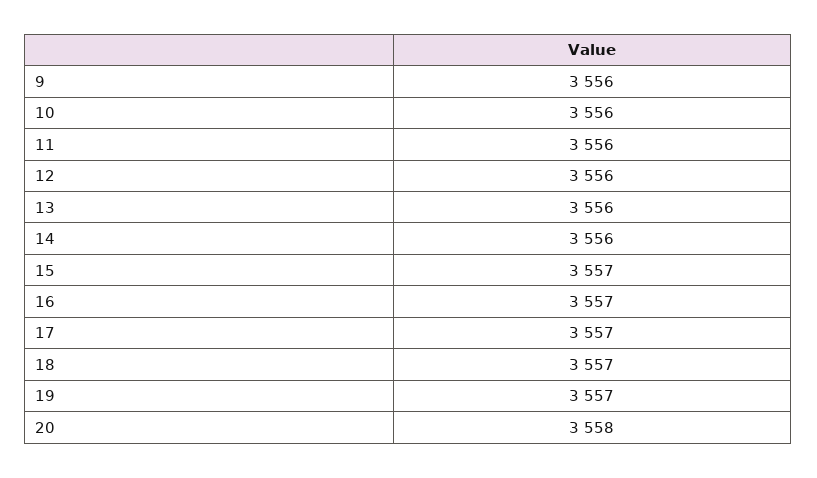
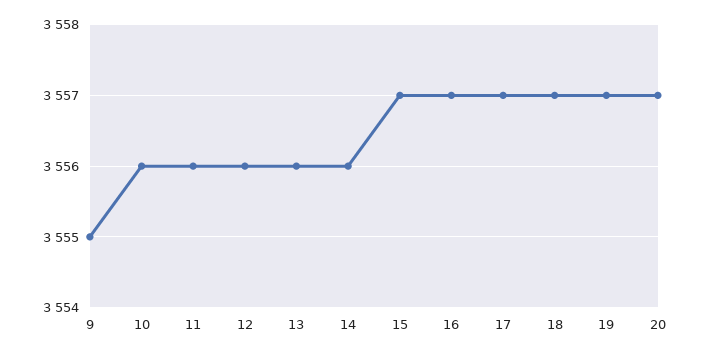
9: 3556 -> 3555
20: 3558 -> 3557

